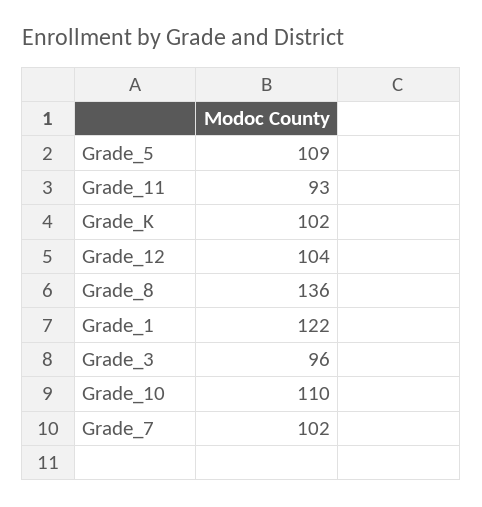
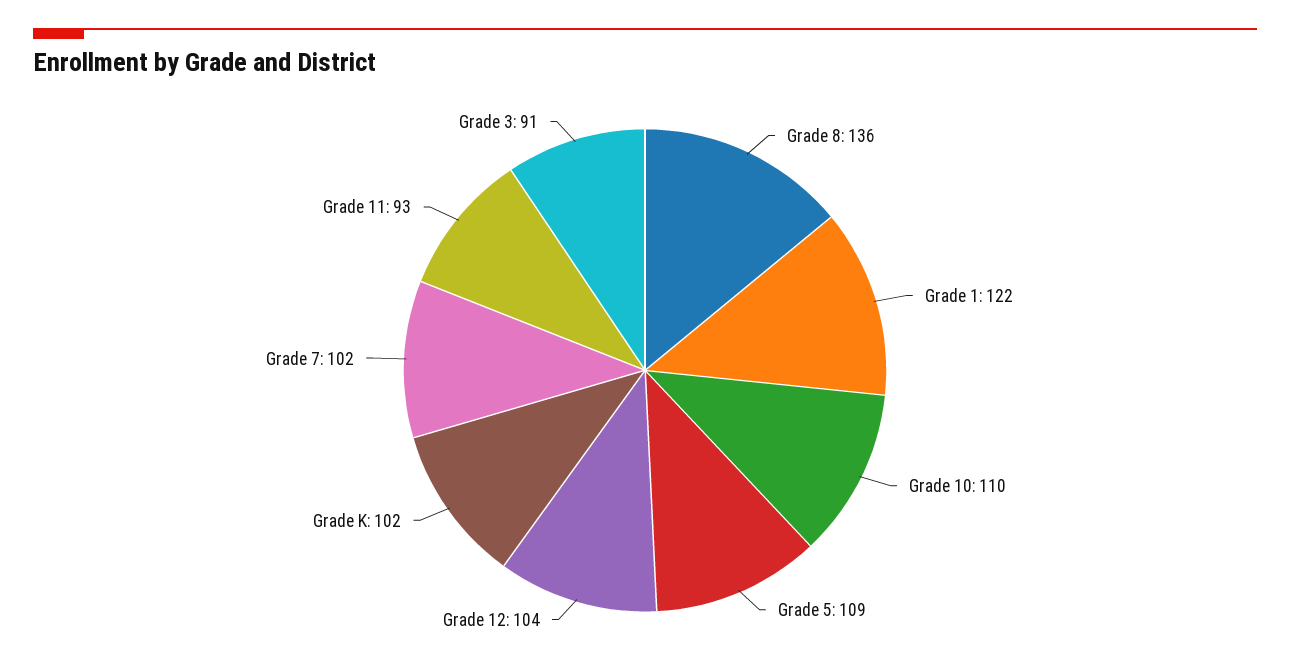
Grade_3: 96 -> 91

